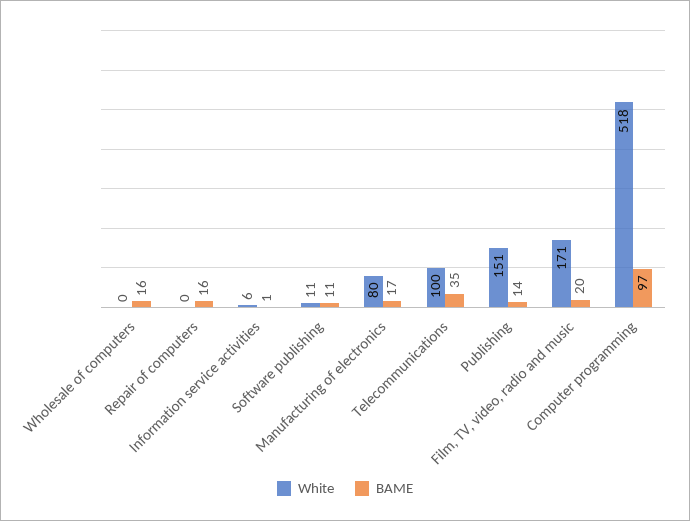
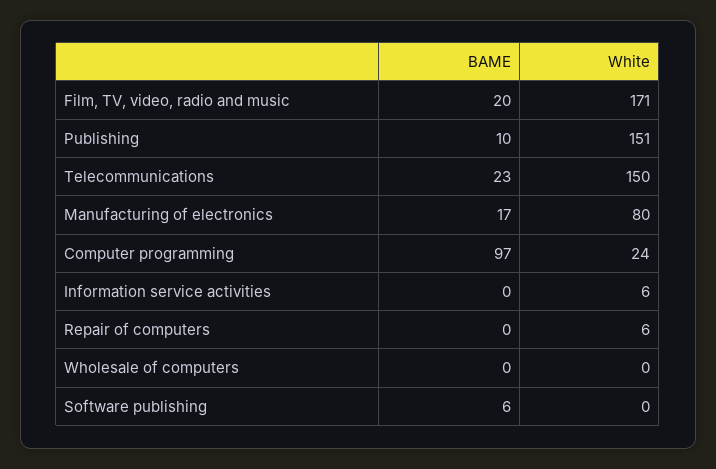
BAME, Wholesale of computers: 16 -> 0
White, Repair of computers: 0 -> 6
BAME, Repair of computers: 16 -> 0
BAME, Information service activities: 1 -> 0
White, Software publishing: 11 -> 0
BAME, Software publishing: 11 -> 6
White, Telecommunications: 100 -> 150
BAME, Telecommunications: 35 -> 23
BAME, Publishing: 14 -> 10
White, Computer programming: 518 -> 24

